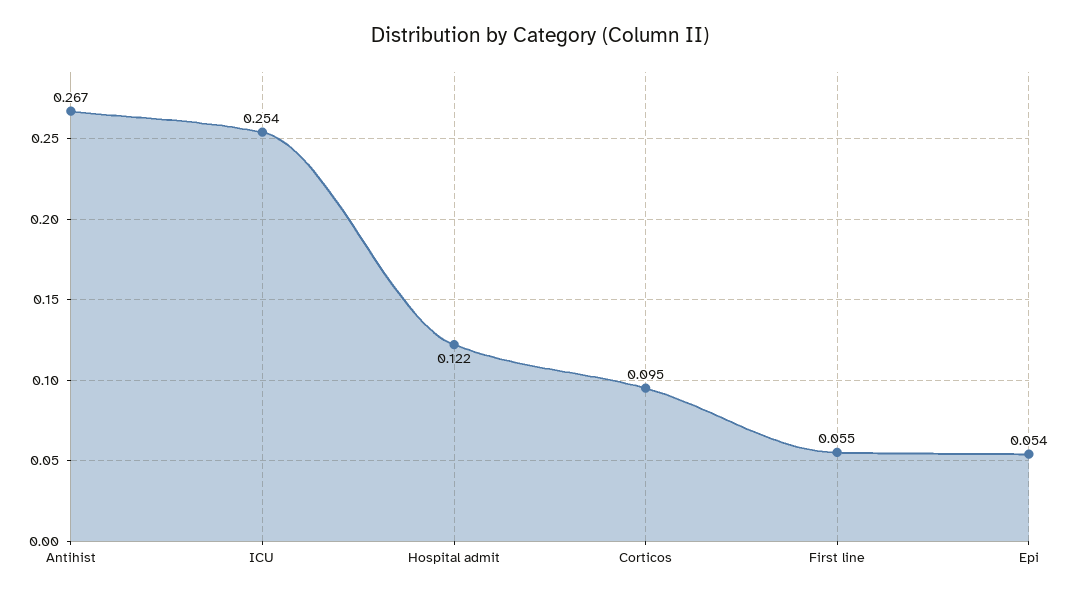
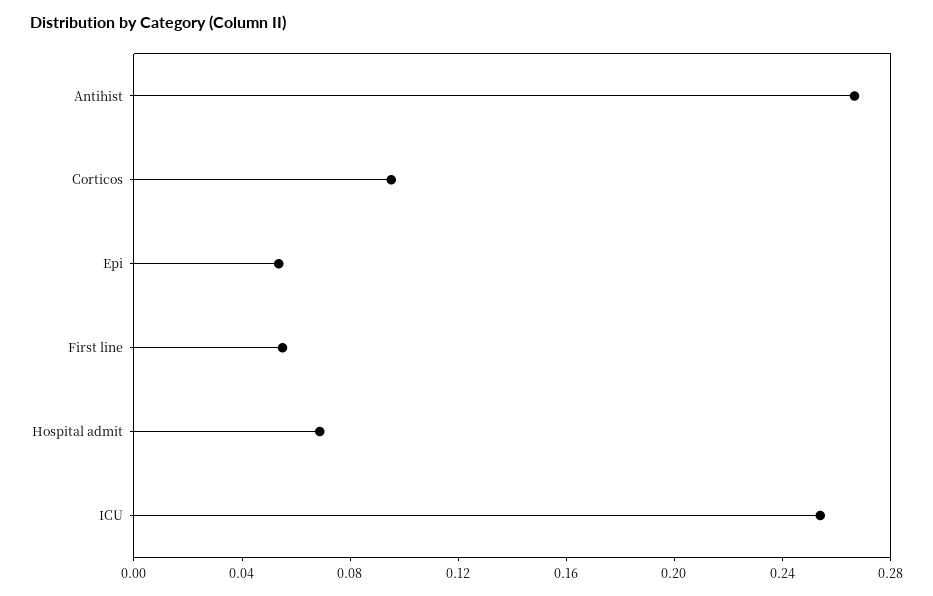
Hospital admit: 0.122 -> 0.07

